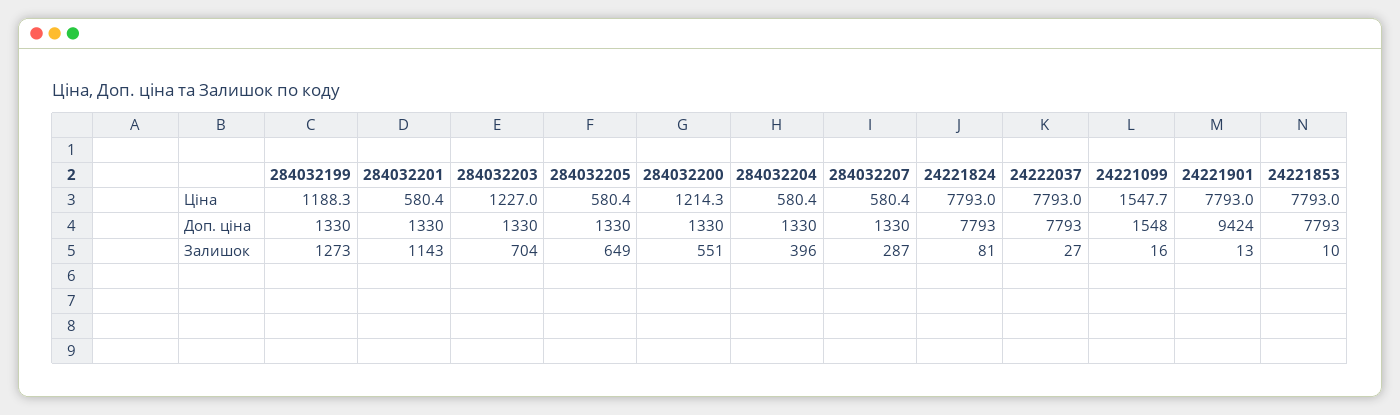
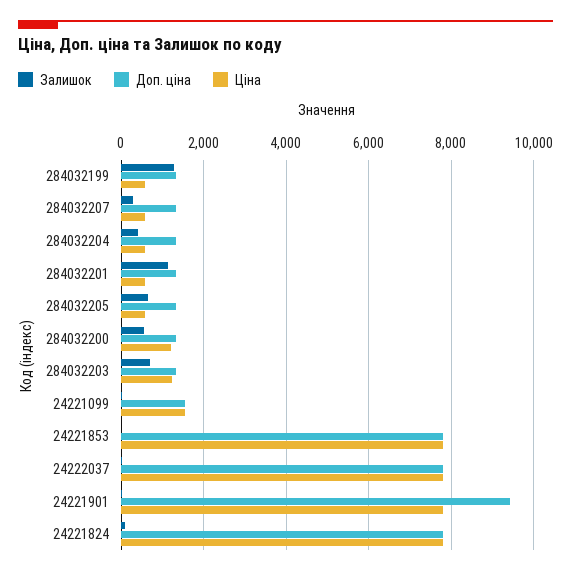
Ціна, 284032199: 1188.3 -> 600

